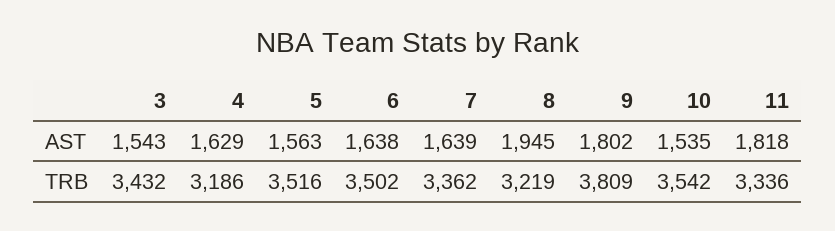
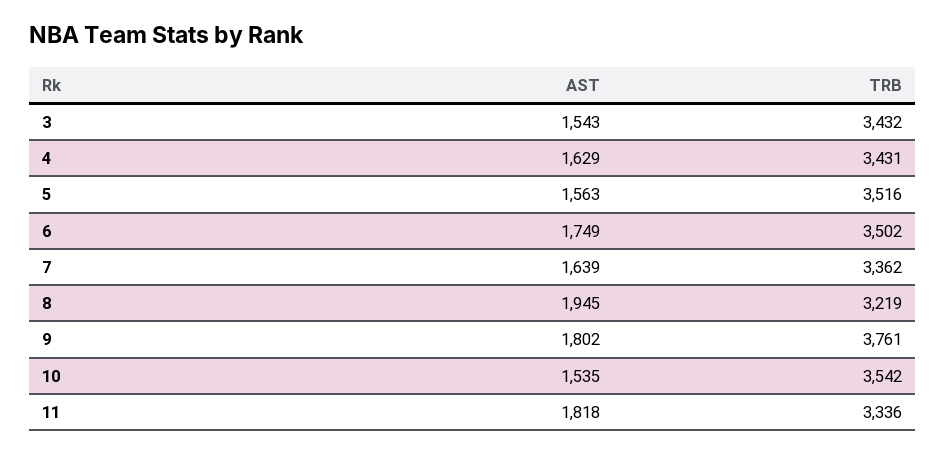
6, AST: 1638 -> 1749
4, TRB: 3186 -> 3431
9, TRB: 3809 -> 3761

